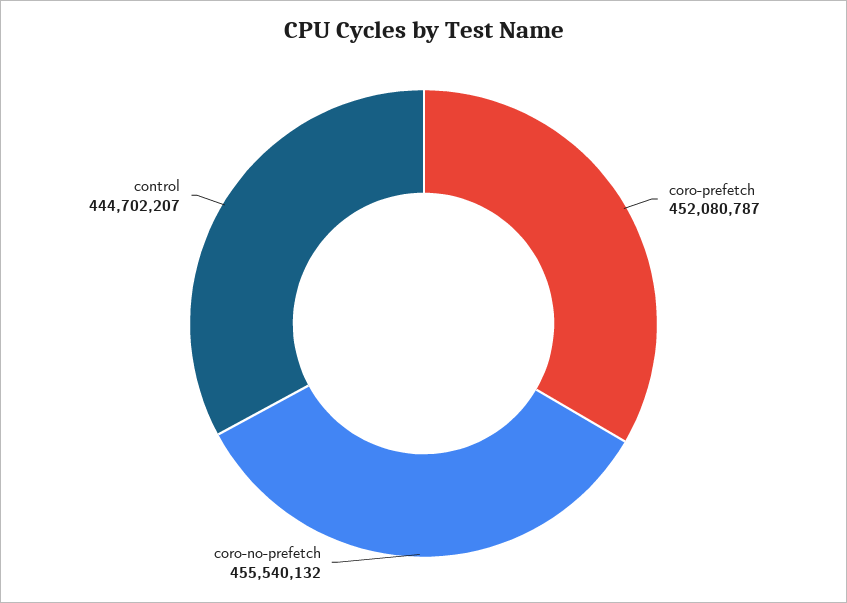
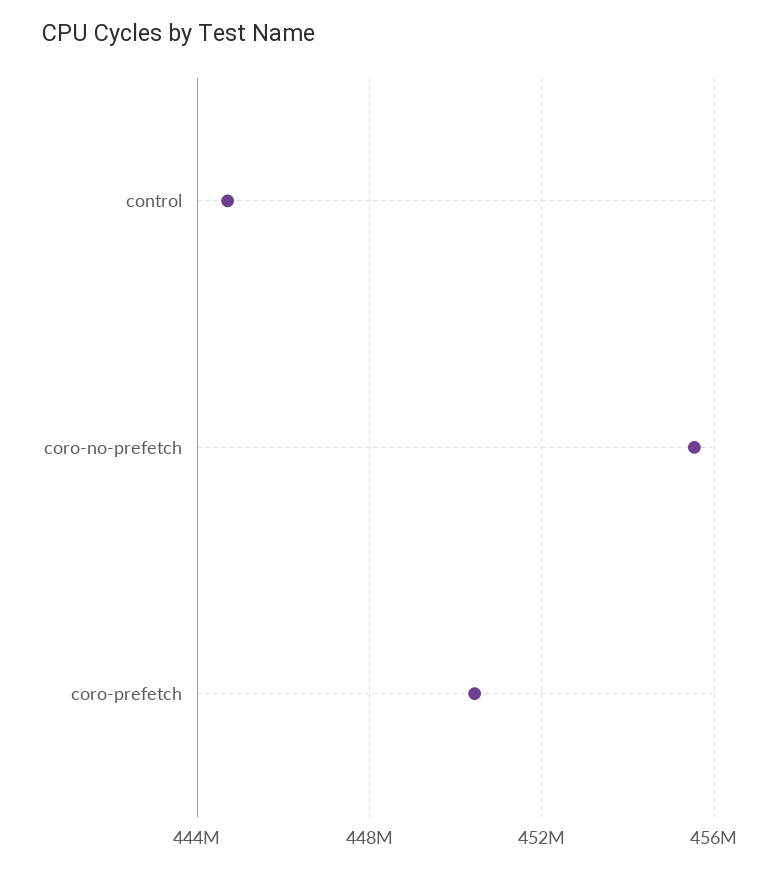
coro-prefetch: 452080787 -> 450500000

